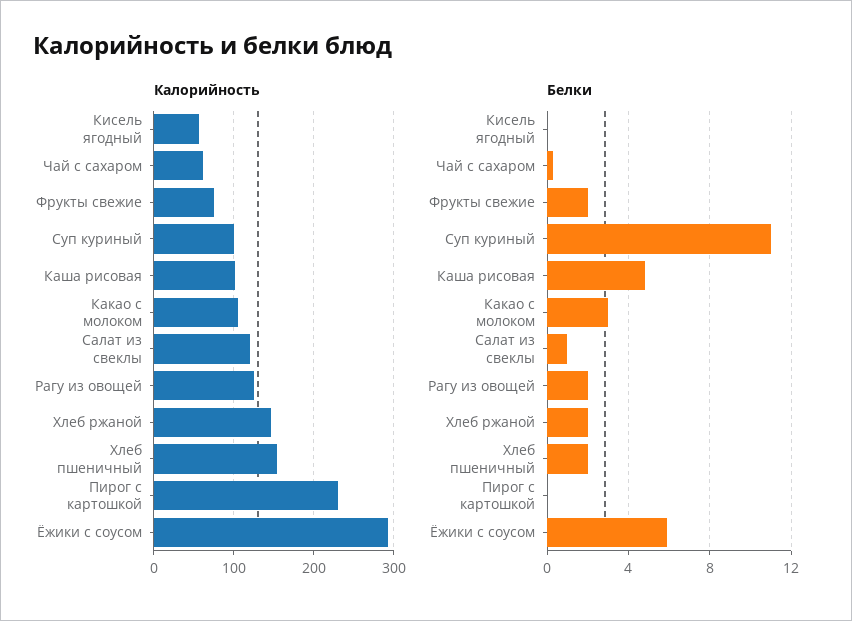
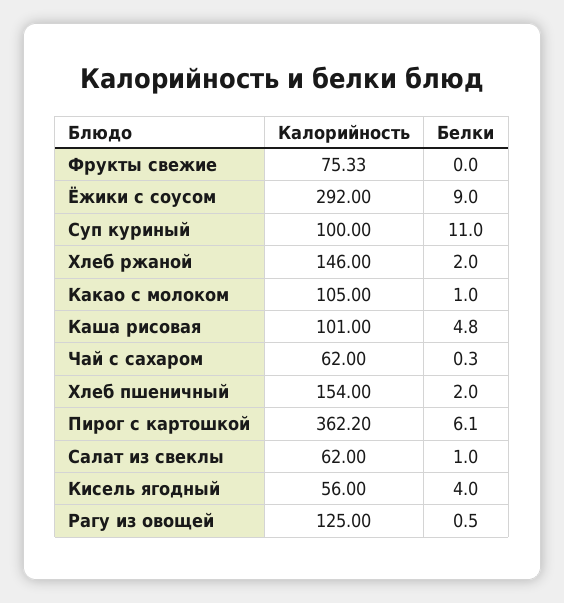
Калорийность, Салат из свеклы: 120 -> 62
Калорийность, Пирог с картошкой: 230 -> 362.2
Белки, Кисель ягодный: 0 -> 4
Белки, Фрукты свежие: 2 -> 0
Белки, Какао с молоком: 3 -> 1
Белки, Рагу из овощей: 2 -> 0.5
Белки, Пирог с картошкой: 0 -> 6.1
Белки, Ёжики с соусом: 6 -> 9

